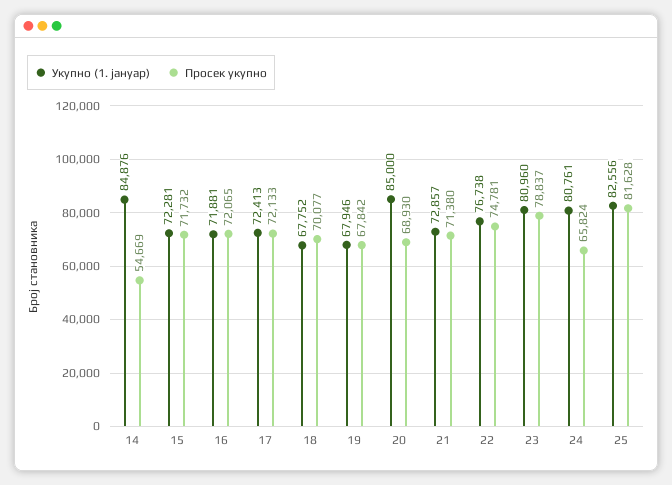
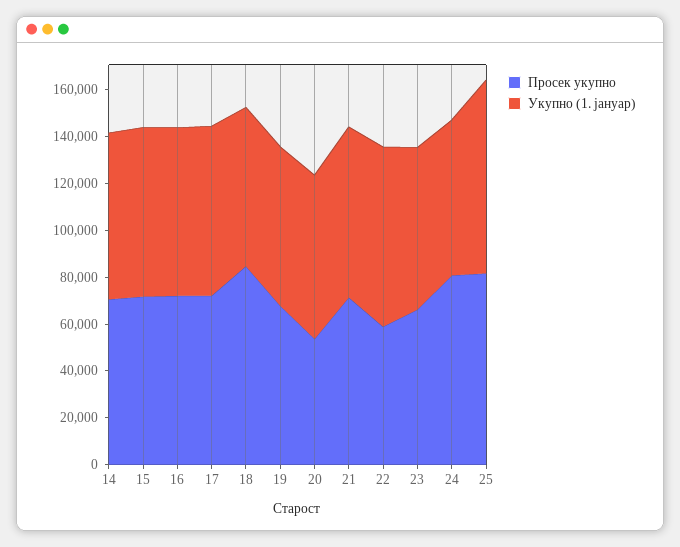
Укупно (1. јануар), 14: 84876 -> 70000
Просек укупно, 14: 54669 -> 70000
Просек укупно, 18: 70077 -> 85000
Укупно (1. јануар), 20: 85000 -> 70000
Просек укупно, 20: 68930 -> 55000
Просек укупно, 22: 74781 -> 60000
Укупно (1. јануар), 23: 80960 -> 70000
Просек укупно, 23: 78837 -> 65000
Укупно (1. јануар), 24: 80761 -> 65000
Просек укупно, 24: 65824 -> 80000

